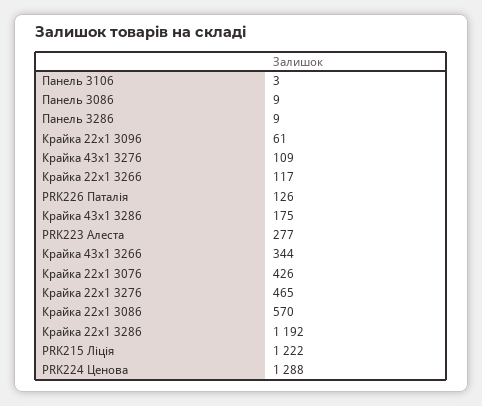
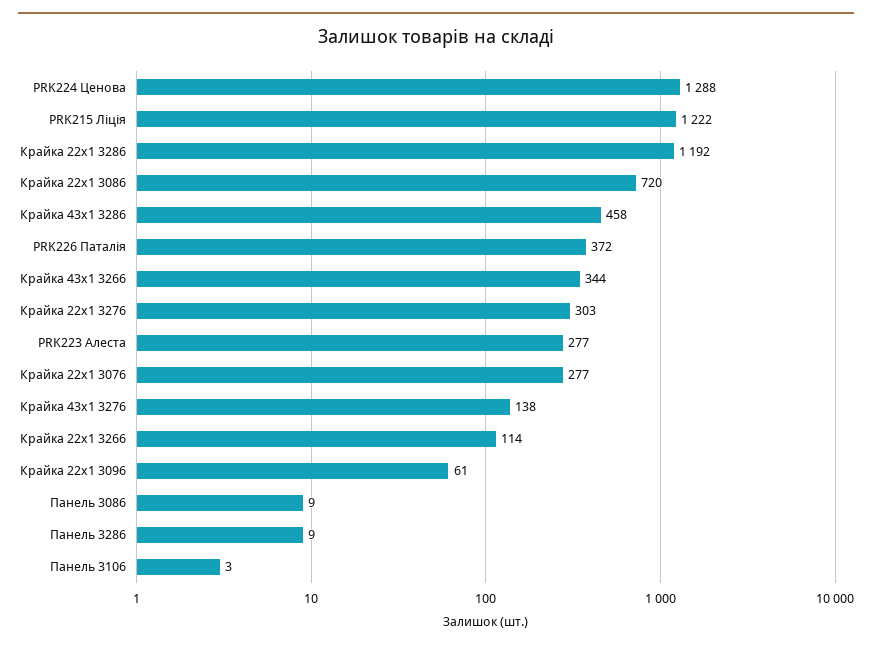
Крайка 43x1 3276: 109 -> 138
Крайка 22x1 3266: 117 -> 114
PRK226 Паталія: 126 -> 372
Крайка 43x1 3286: 175 -> 458
Крайка 22x1 3076: 426 -> 277
Крайка 22x1 3276: 465 -> 303
Крайка 22x1 3086: 570 -> 720

